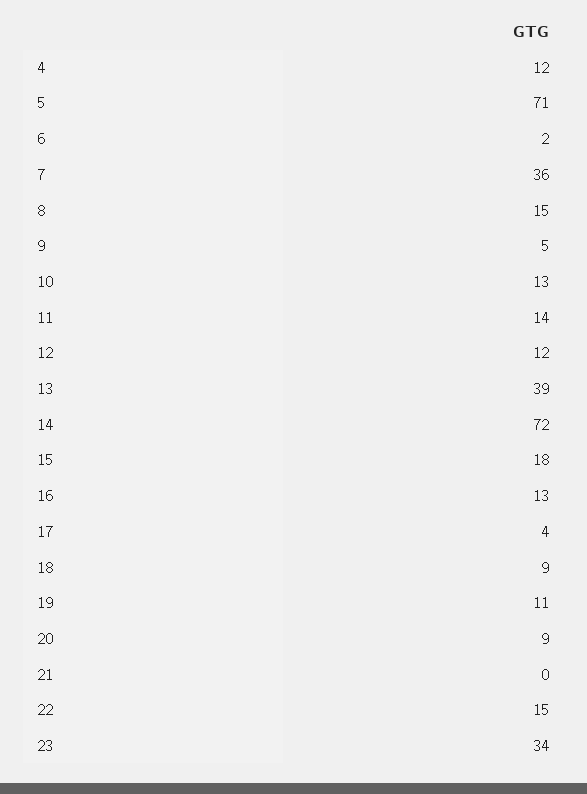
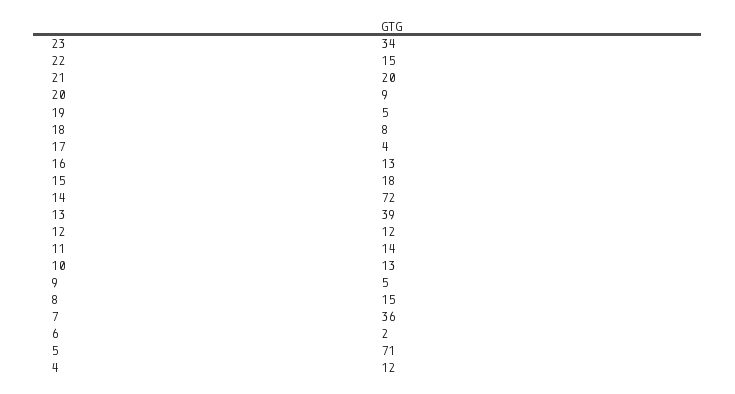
18: 9 -> 8
19: 11 -> 5
21: 0 -> 20

